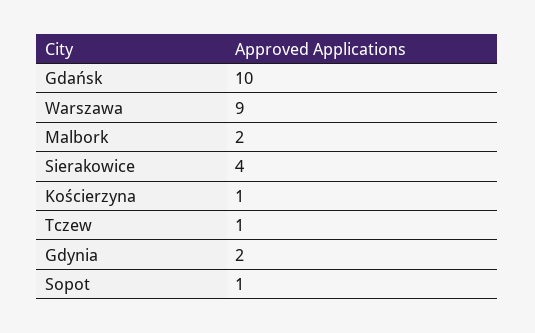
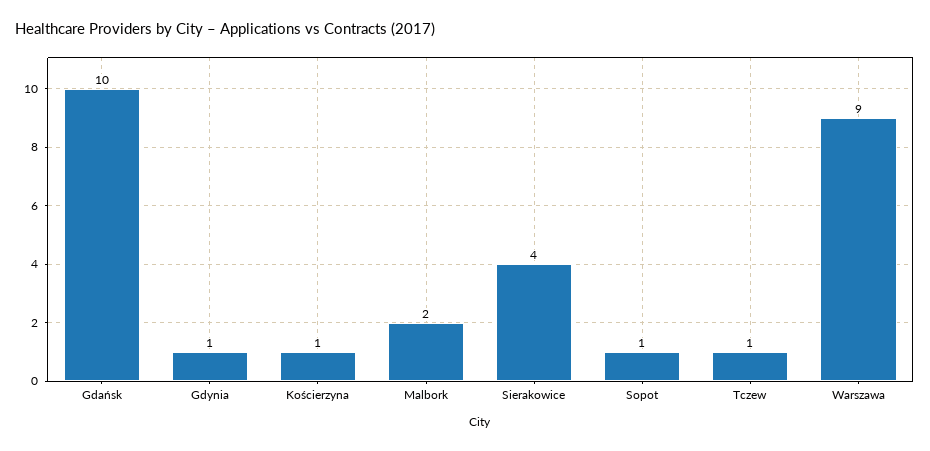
Gdynia: 2 -> 1

